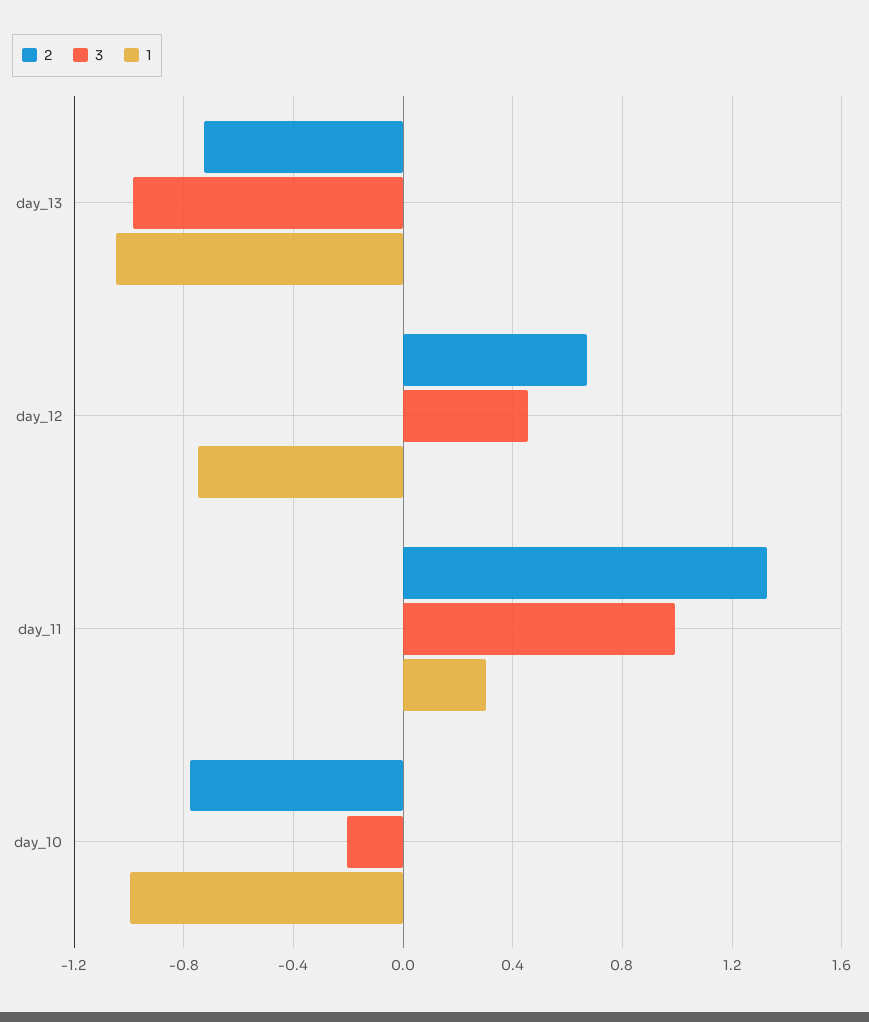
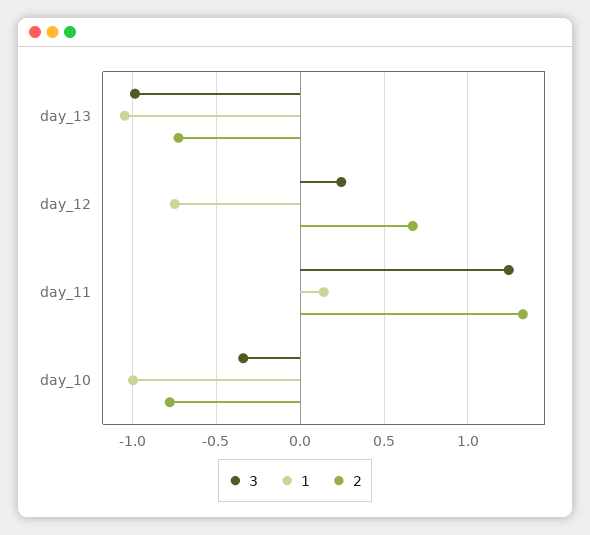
3, day_12: 0.45 -> 0.25
3, day_11: 1 -> 1.25
1, day_11: 0.3 -> 0.15
3, day_10: -0.2 -> -0.35

